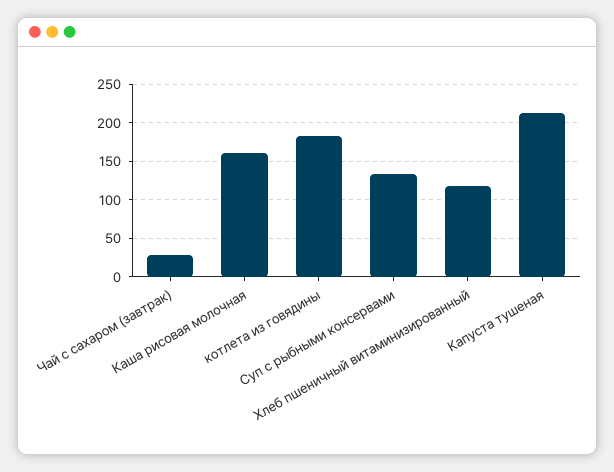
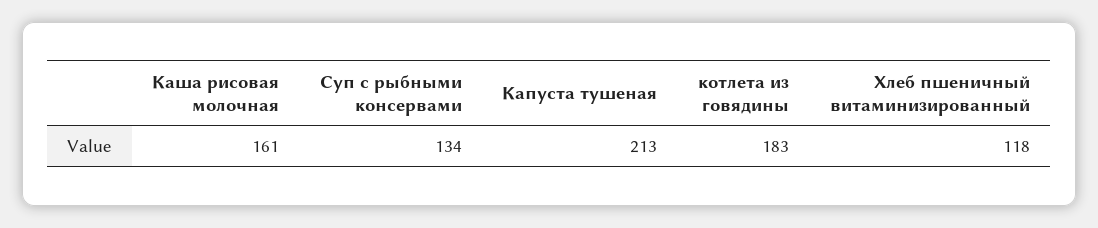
Чай с сахаром (завтрак): 30 -> none

